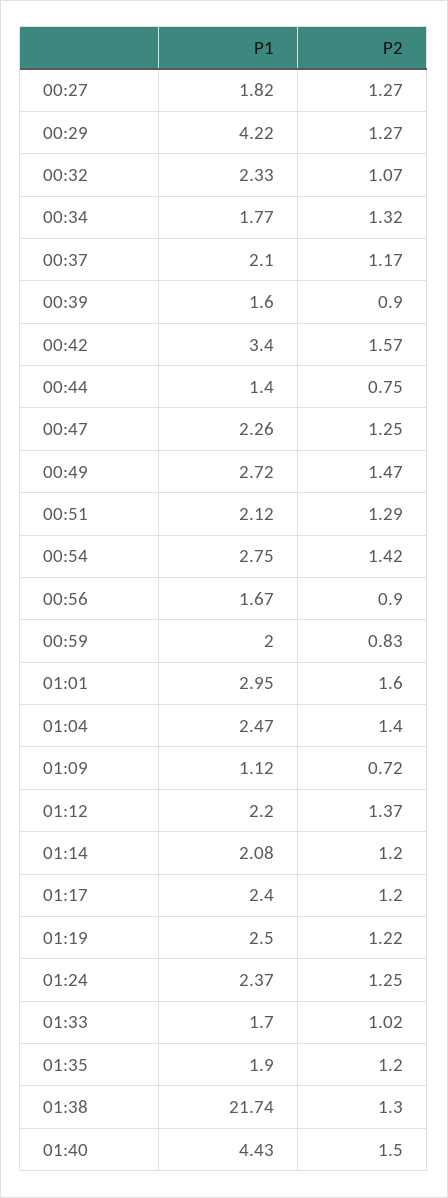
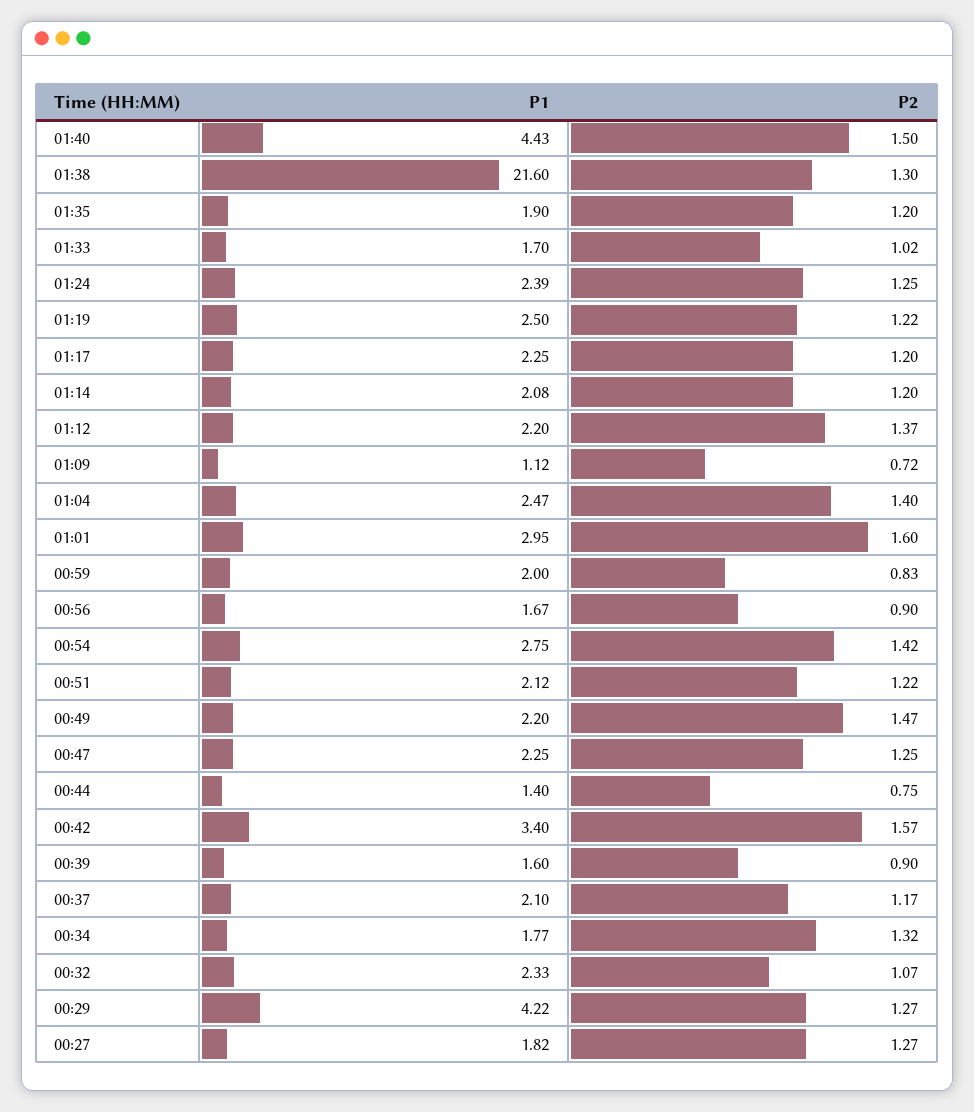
P1, 00:47: 2.26 -> 2.25
P1, 00:49: 2.72 -> 2.2
P2, 00:51: 1.29 -> 1.22
P1, 01:17: 2.4 -> 2.25
P1, 01:24: 2.37 -> 2.39
P1, 01:38: 21.74 -> 21.6

